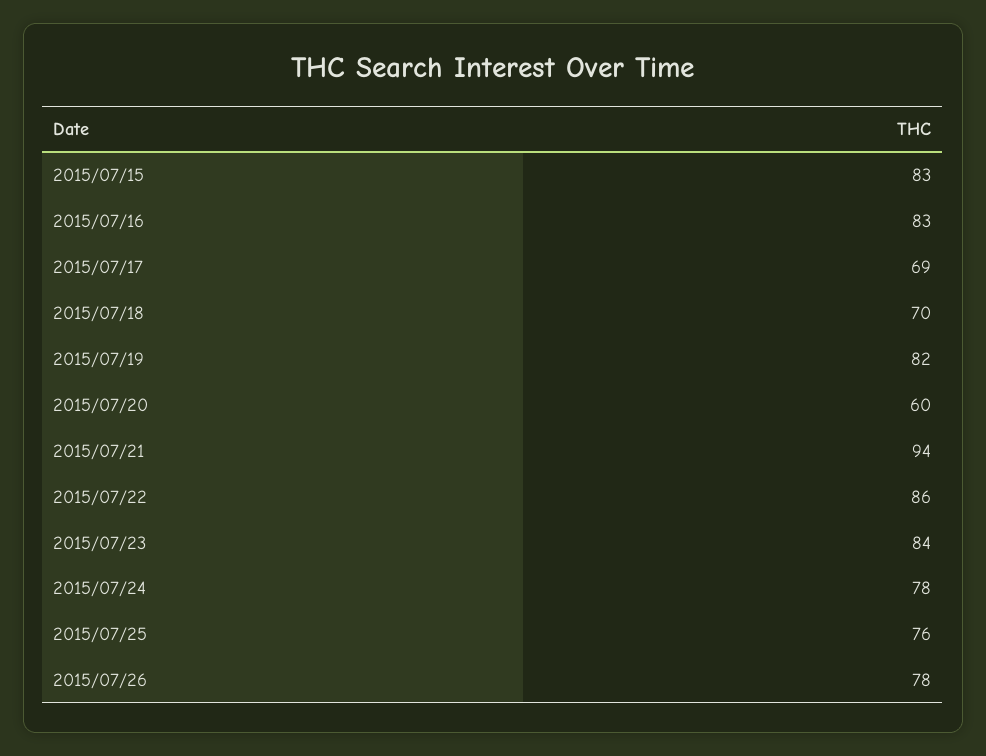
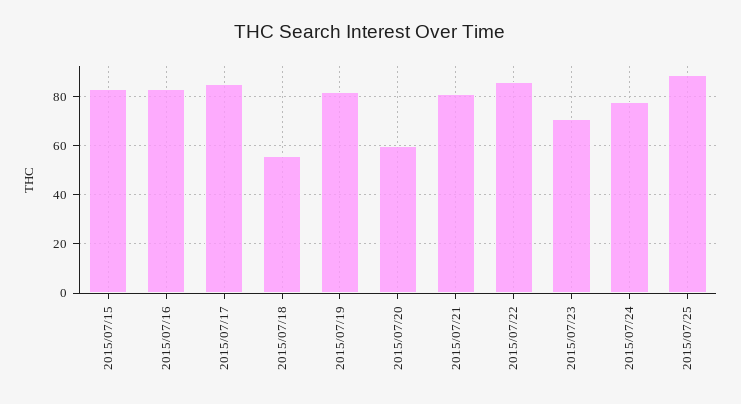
2015/07/17: 69 -> 85
2015/07/18: 70 -> 55
2015/07/21: 94 -> 80
2015/07/23: 84 -> 70
2015/07/25: 76 -> 90
2015/07/26: 78 -> none

